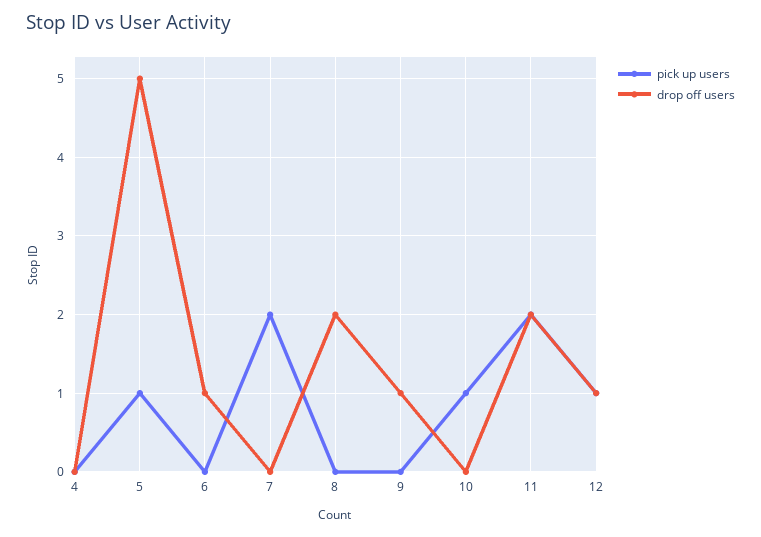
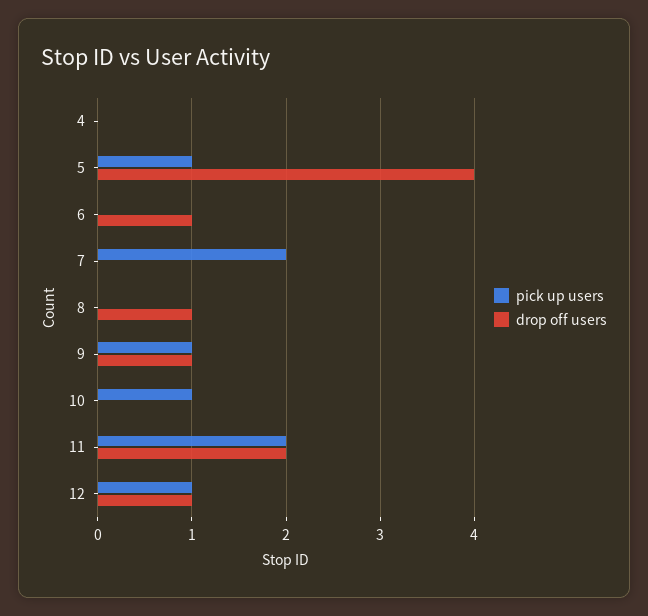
drop off users, 5: 5 -> 4
drop off users, 8: 2 -> 1
pick up users, 9: 0 -> 1

